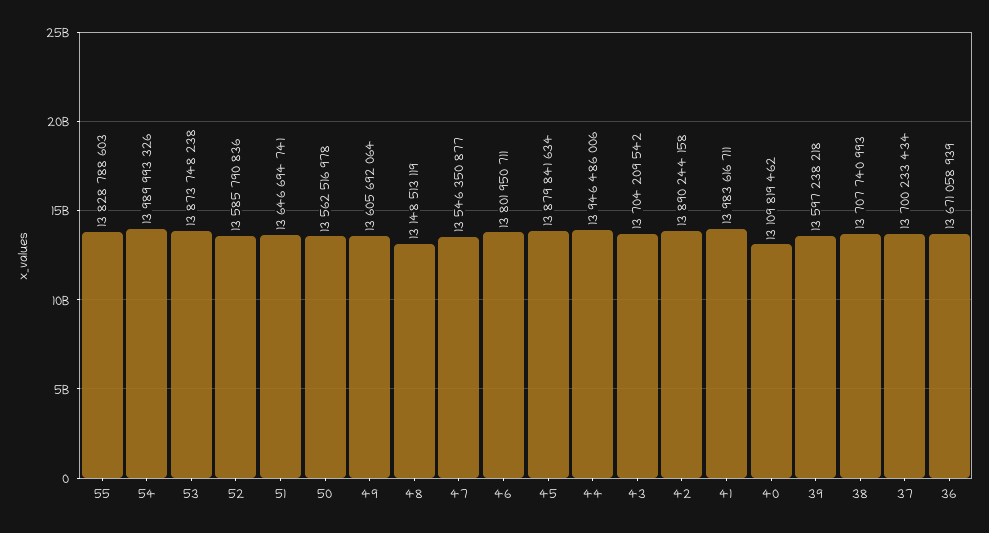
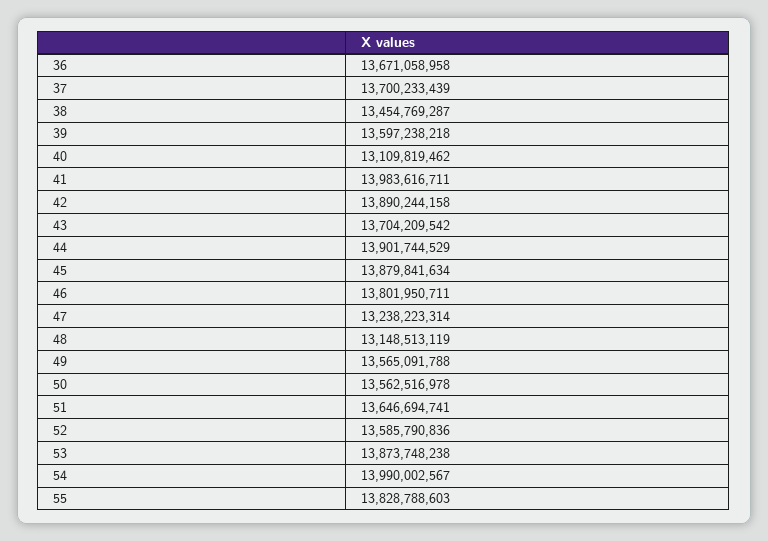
54: 13989993326 -> 13990002567
49: 13605692064 -> 13565091788
47: 13546350877 -> 13238223314
44: 13946486006 -> 13901744529
38: 13707740993 -> 13454769287
37: 13700233434 -> 13700233439
36: 13671058939 -> 13671058958

